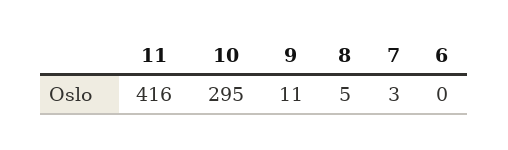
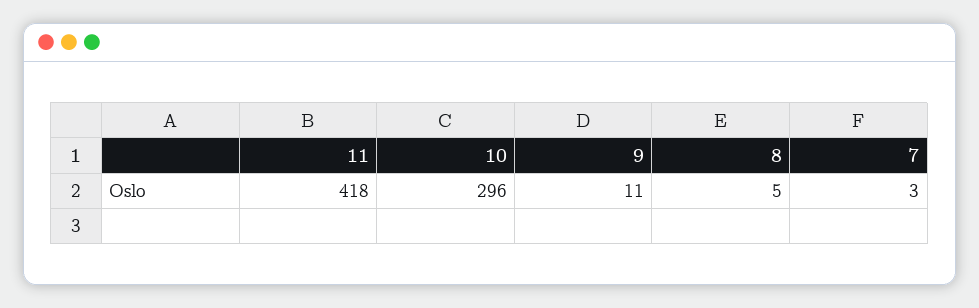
11: 416 -> 418
10: 295 -> 296
6: 0 -> none

